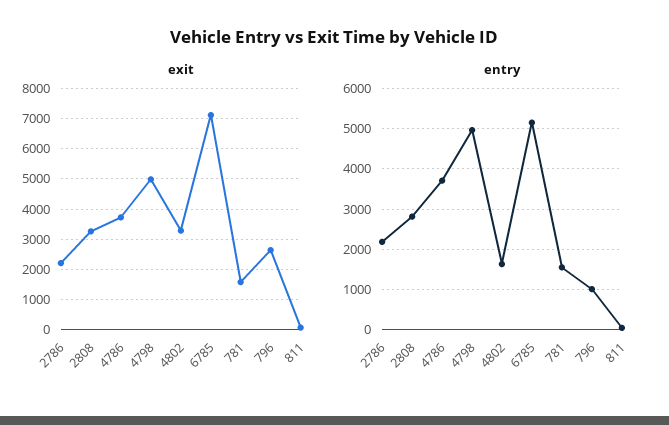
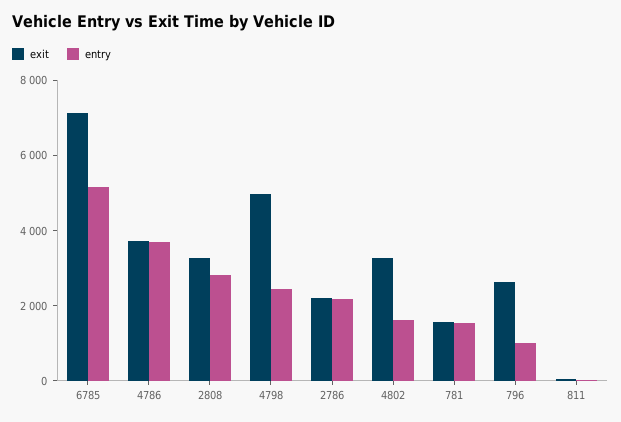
entry, 4798: 5000 -> 2500

